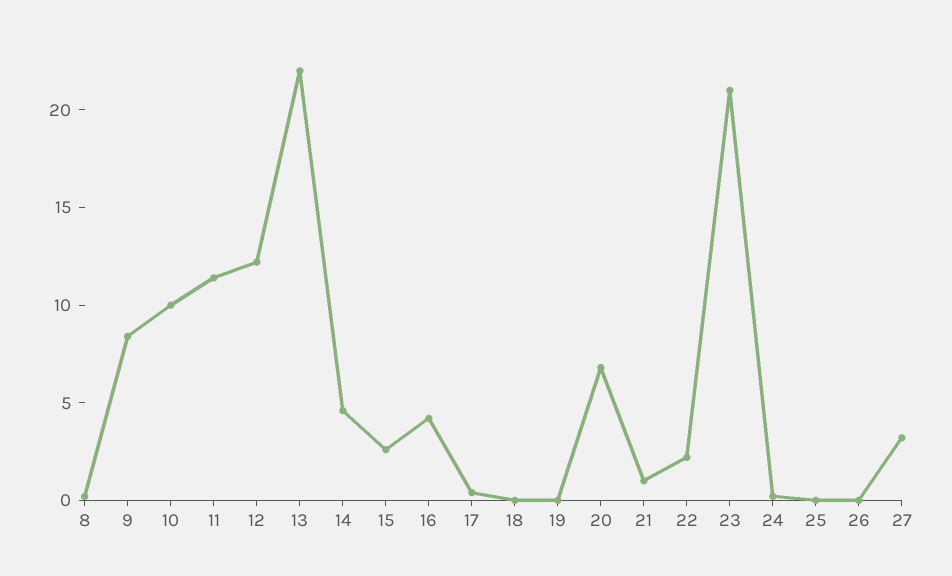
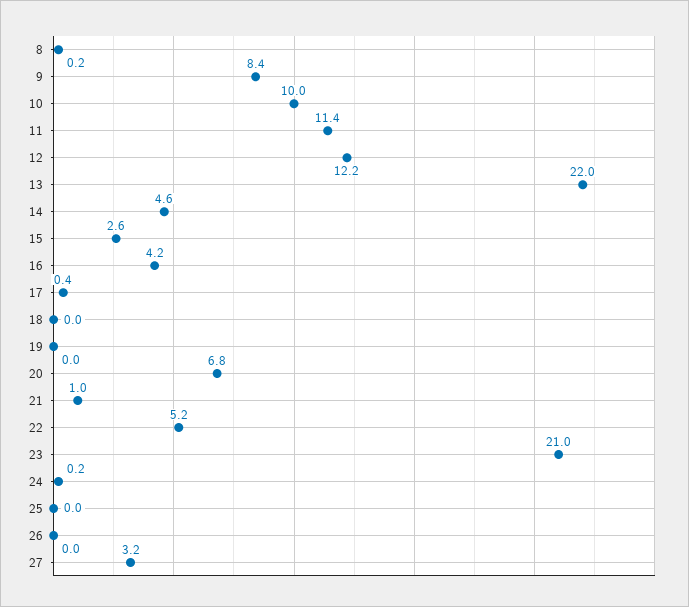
22: 2 -> 5.2

